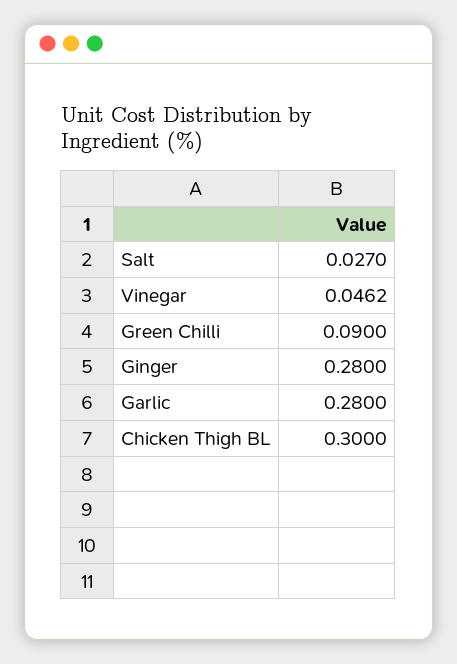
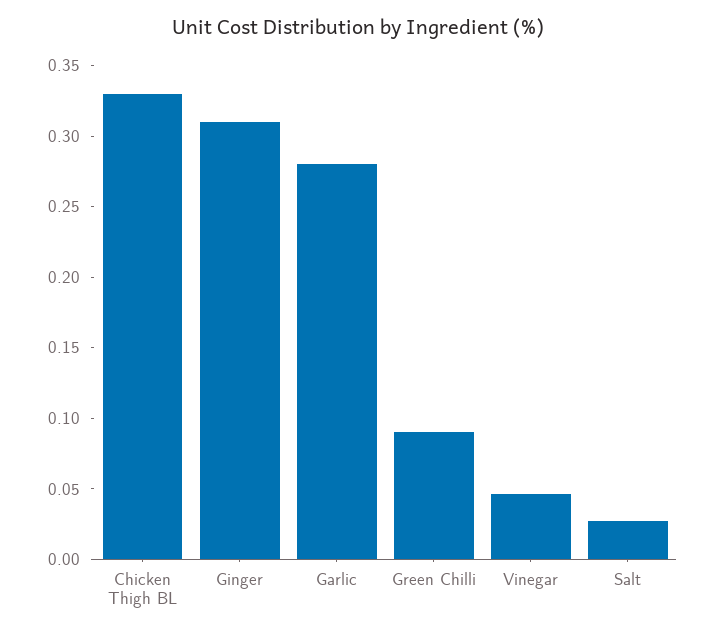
Ginger: 0.28 -> 0.31
Chicken Thigh BL: 0.3 -> 0.33

